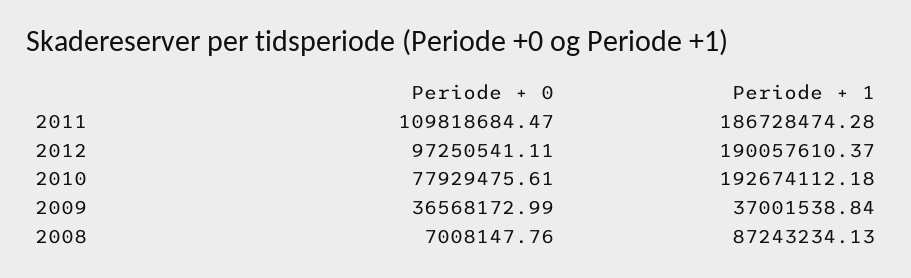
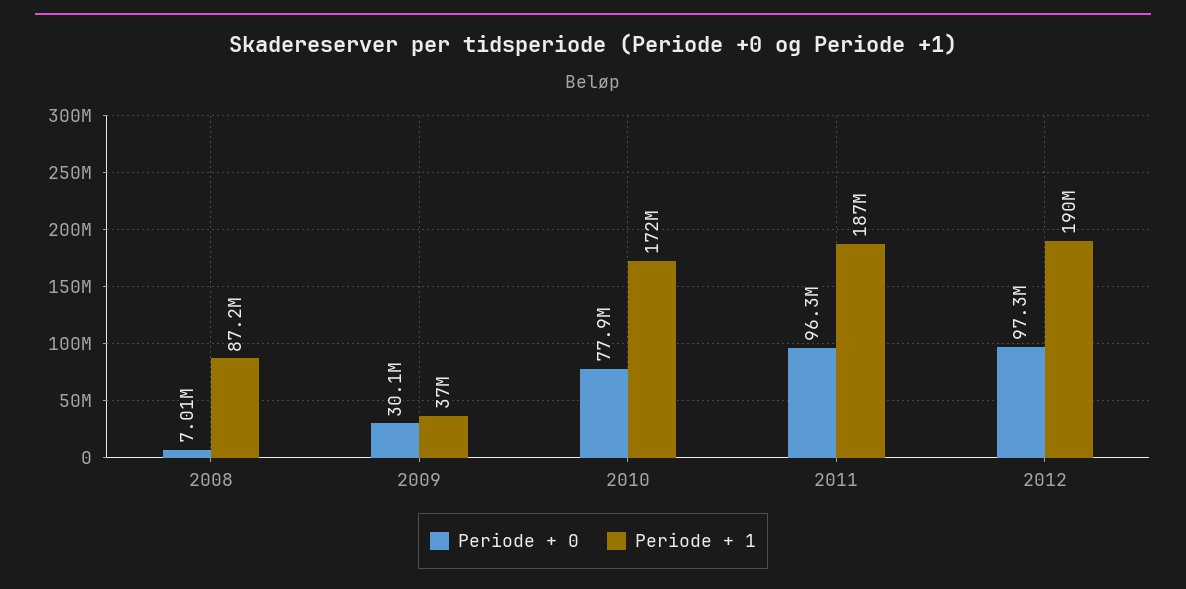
Periode + 0, 2011: 109818684.47 -> 96300000
Periode + 1, 2010: 192674112.18 -> 172000000
Periode + 0, 2009: 36568172.99 -> 30100000

